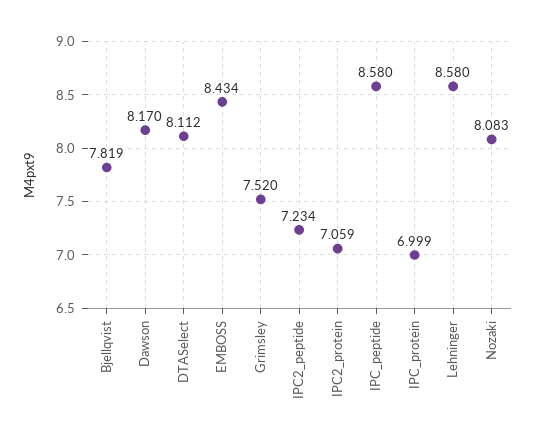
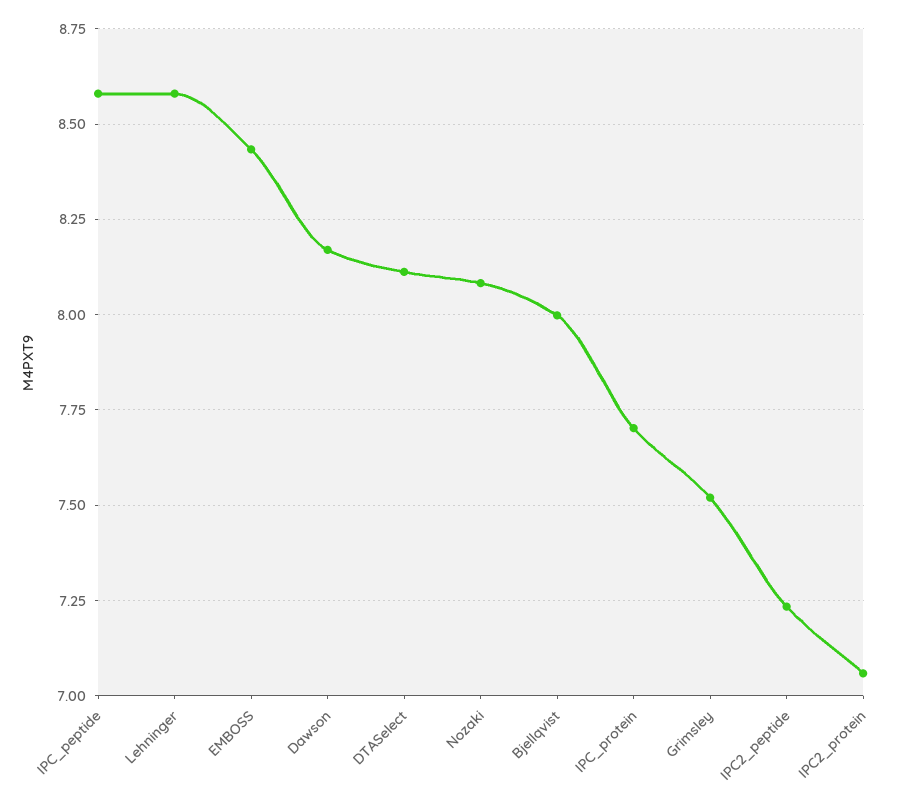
Bjellqvist: 7.819 -> 8
IPC_protein: 6.999 -> 7.7

